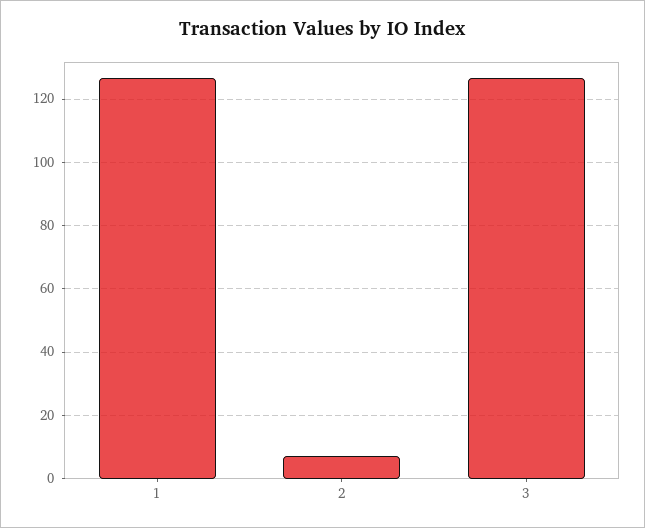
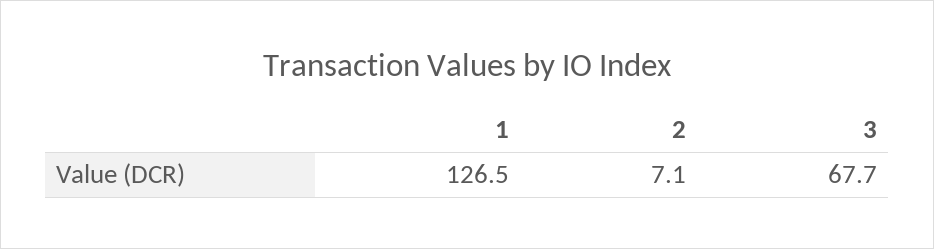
3: 126 -> 67.7

